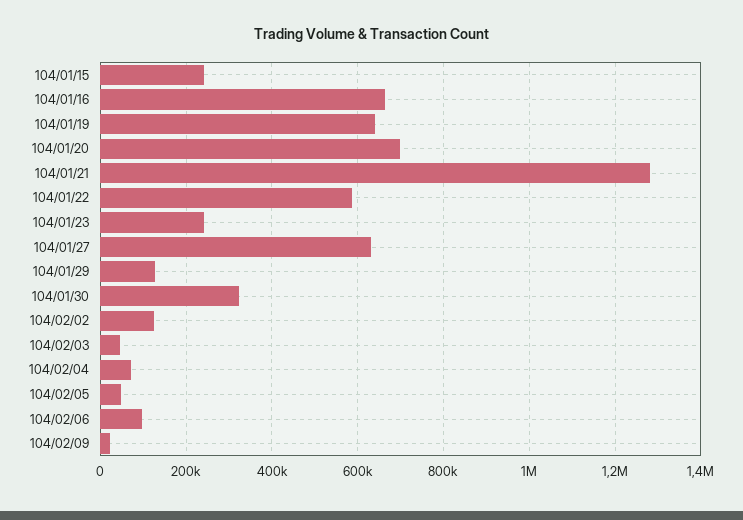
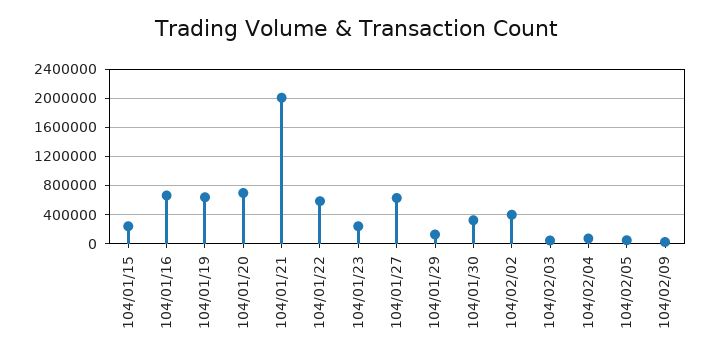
104/01/21: 1280000 -> 2000000
104/02/02: 120000 -> 400000
104/02/06: 100000 -> none

